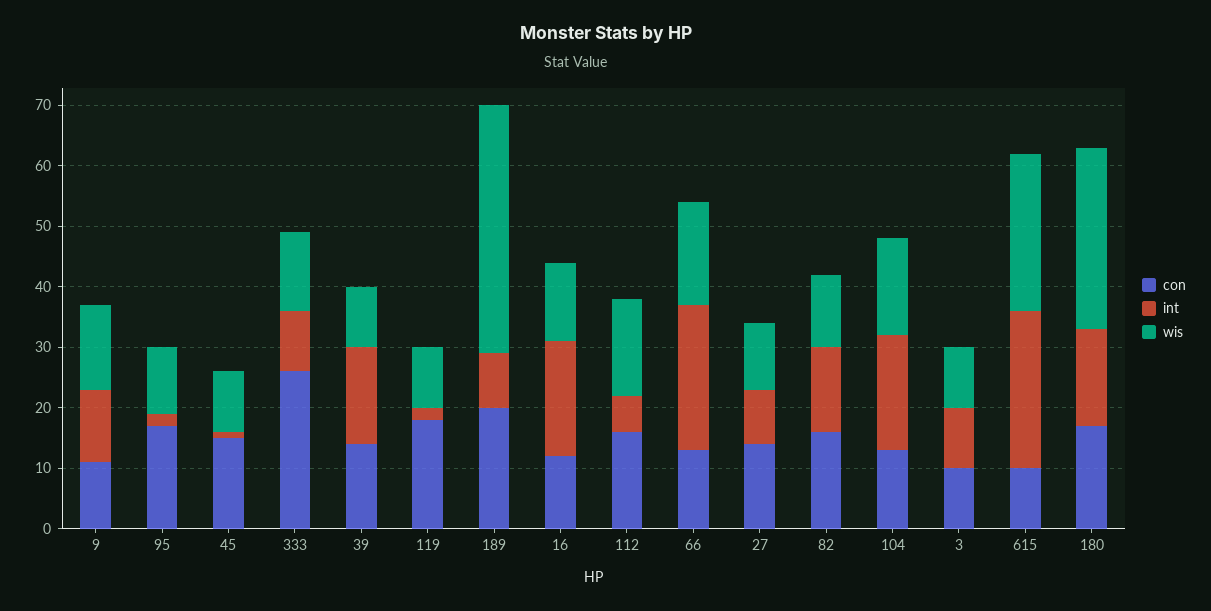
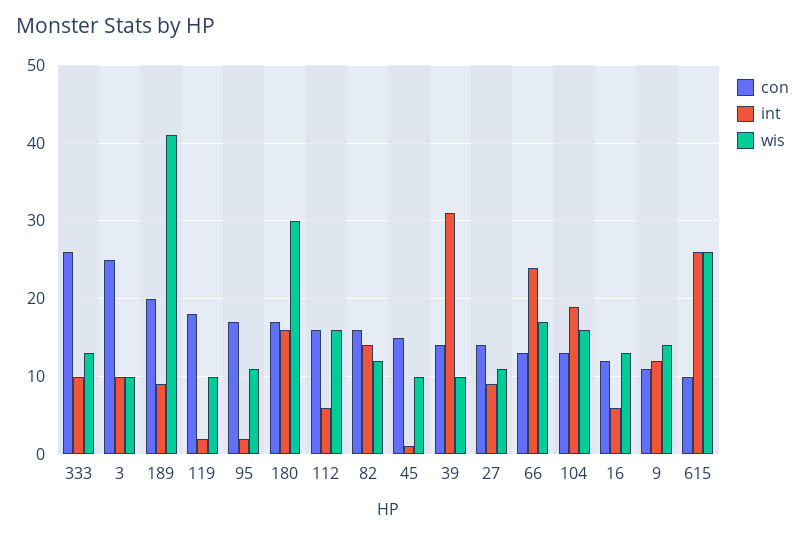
int, 39: 15 -> 31
int, 16: 20 -> 6
con, 3: 10 -> 25

